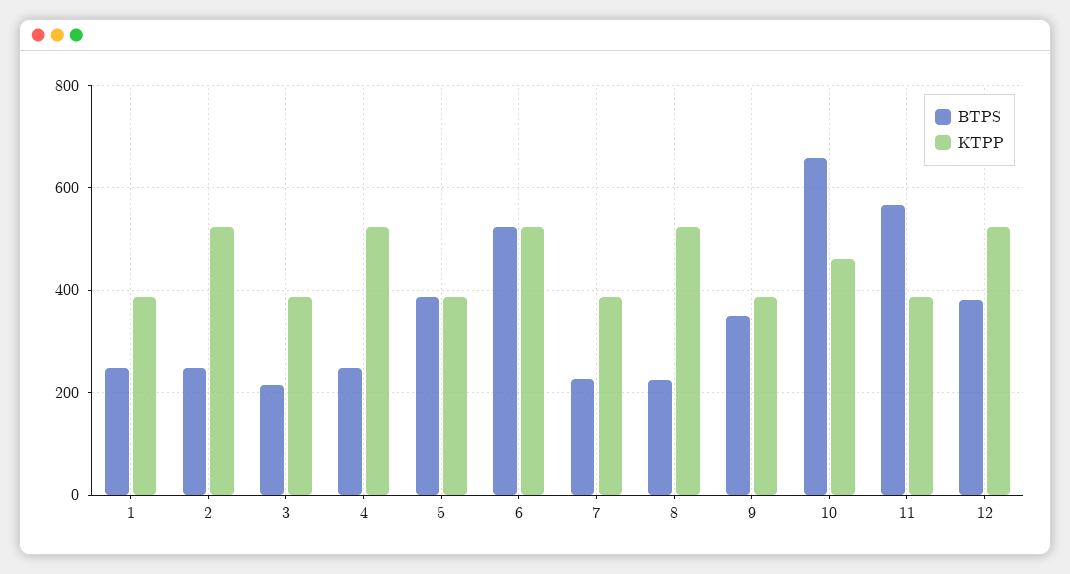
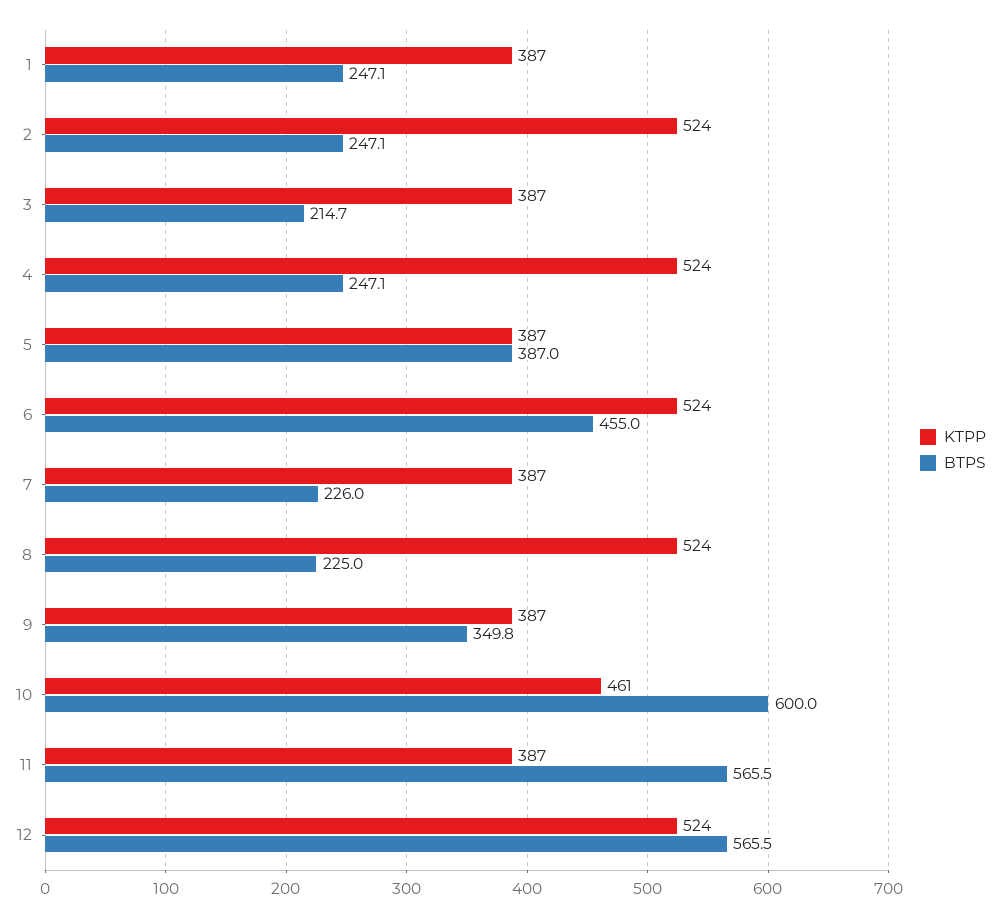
BTPS, 6: 520 -> 455
BTPS, 10: 660 -> 600
BTPS, 12: 380 -> 565.5

